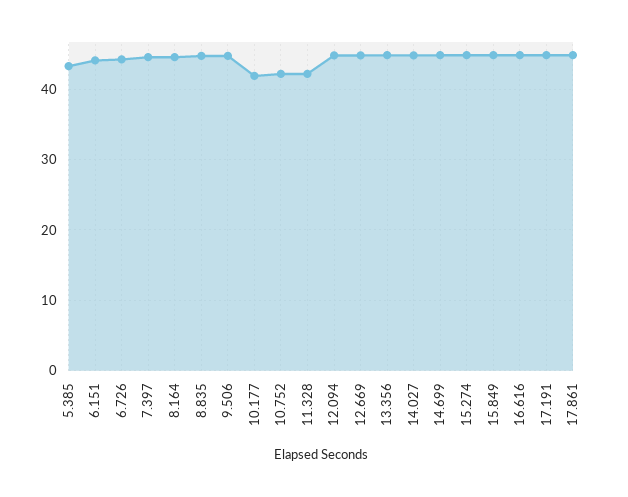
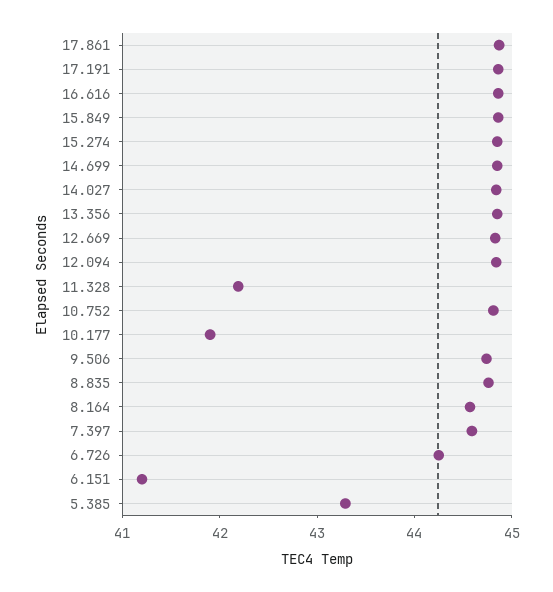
6.151: 44 -> 41.2
10.752: 42 -> 44.8

